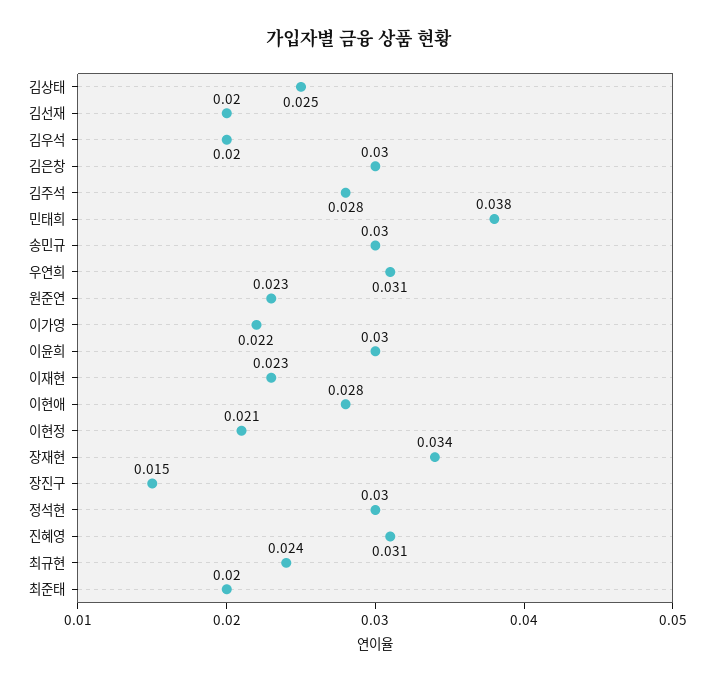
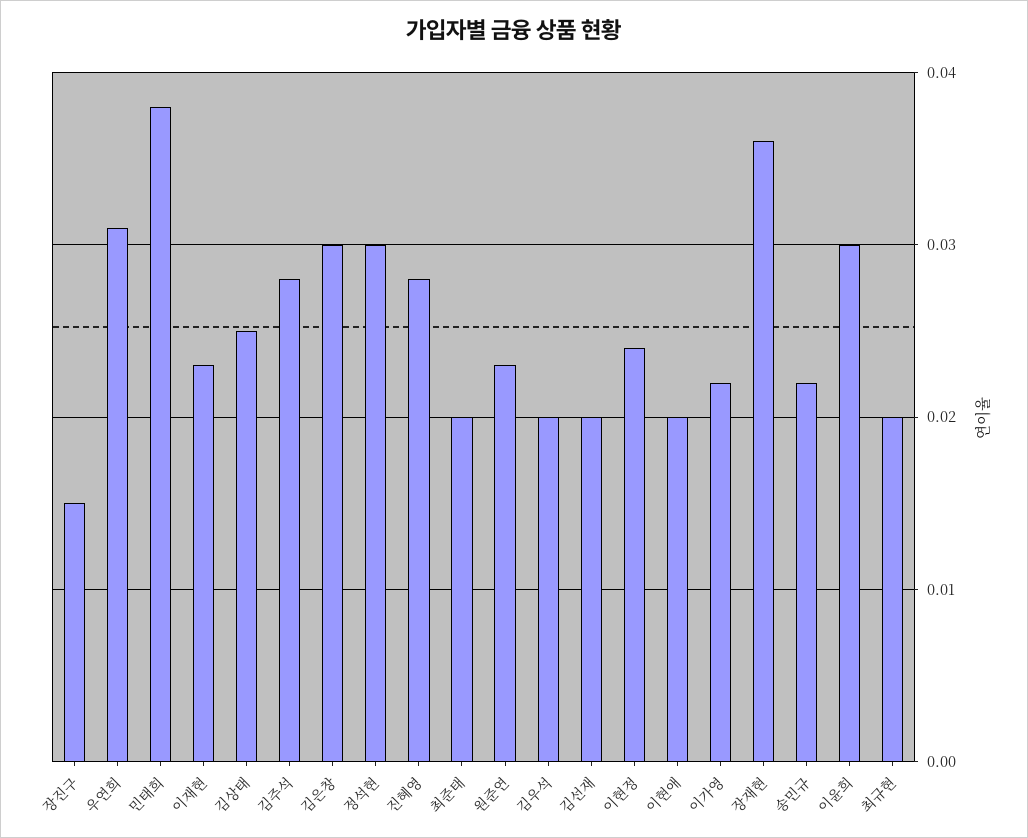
송민규: 0.03 -> 0.022
이현애: 0.028 -> 0.02
이현정: 0.021 -> 0.024
장재현: 0.034 -> 0.036
진혜영: 0.031 -> 0.028
최규현: 0.024 -> 0.02

